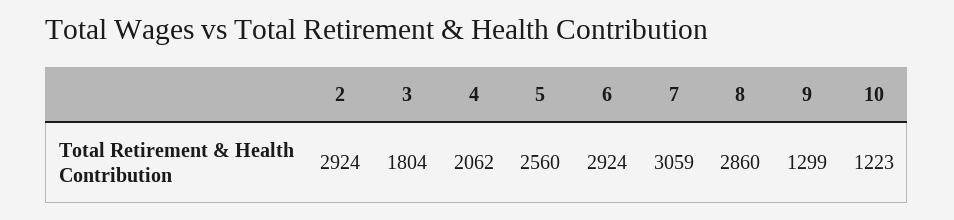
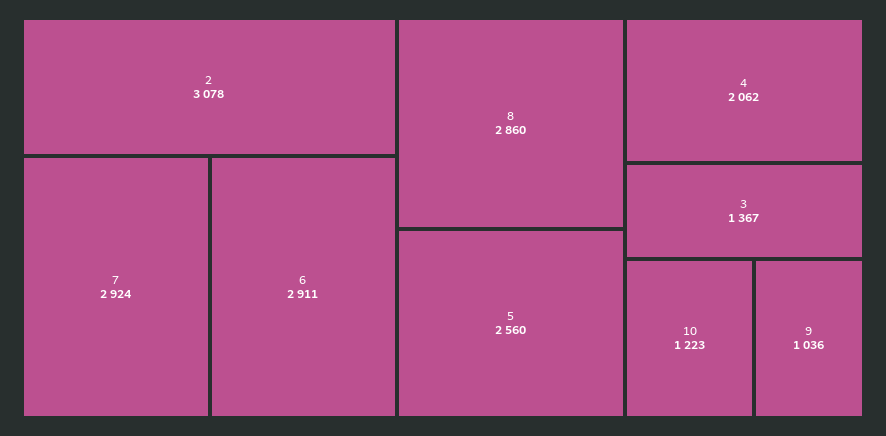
2: 2924 -> 3078
3: 1804 -> 1367
6: 2924 -> 2911
7: 3059 -> 2924
9: 1299 -> 1036

